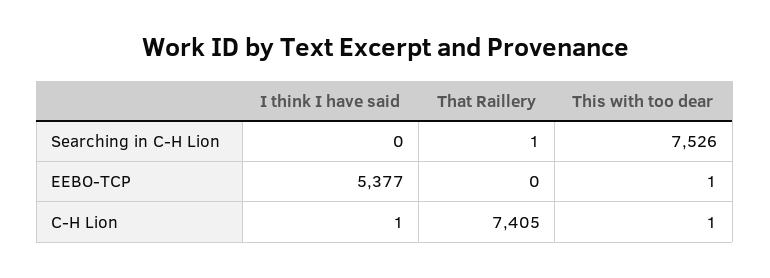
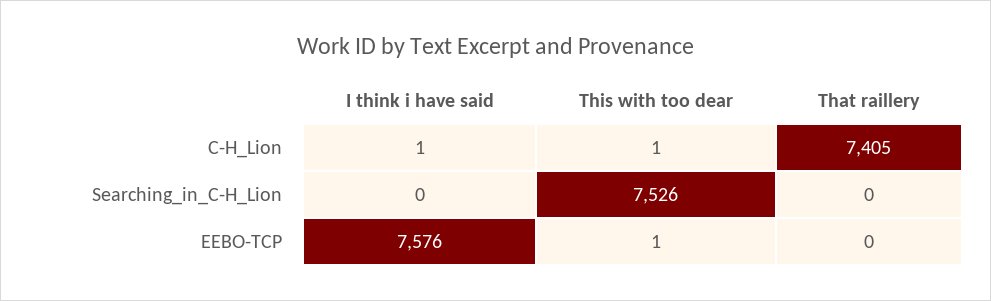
That Raillery, Searching in C-H Lion: 1 -> 0
I think I have said, EEBO-TCP: 5377 -> 7576

